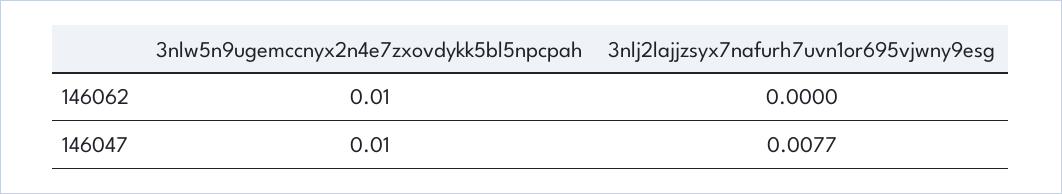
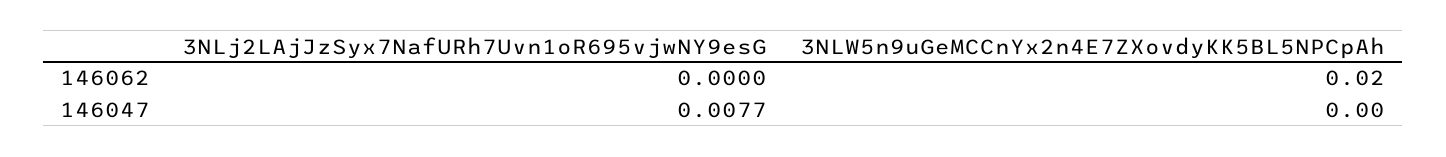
3nlw5n9ugemccnyx2n4e7zxovdykk5bl5npcpah, 146062: 0.01 -> 0.02
3nlw5n9ugemccnyx2n4e7zxovdykk5bl5npcpah, 146047: 0.01 -> 0

